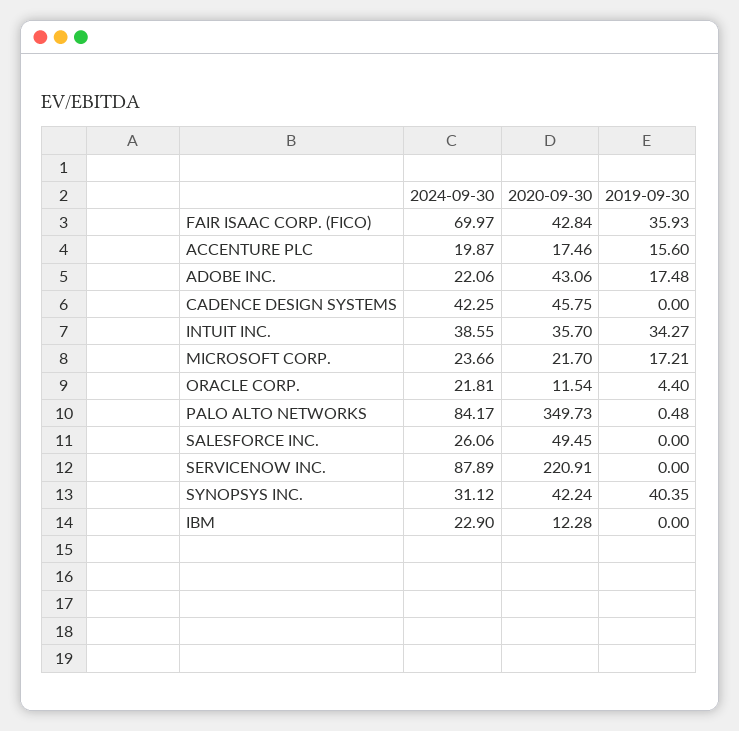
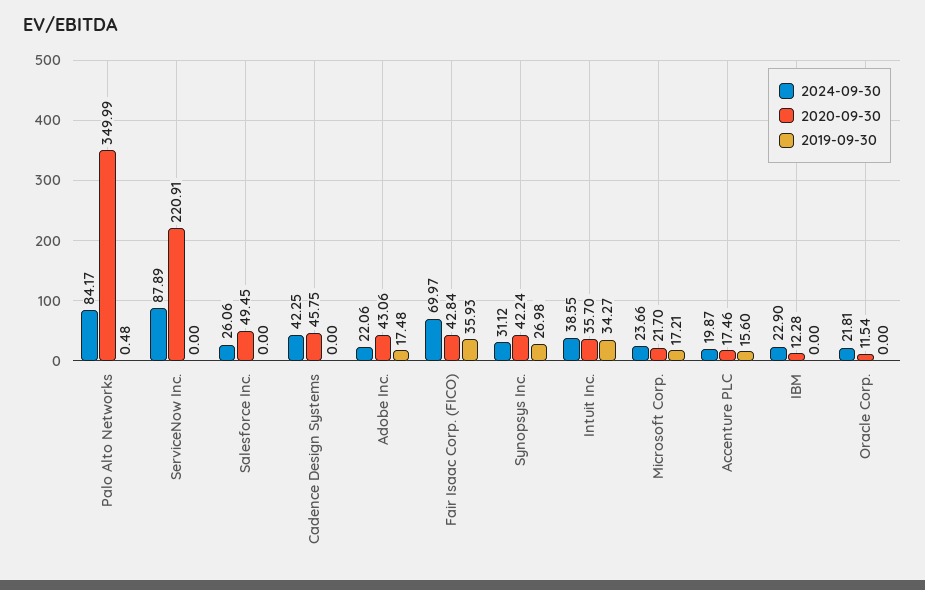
2019-09-30, ORACLE CORP.: 4.4 -> 0
2020-09-30, PALO ALTO NETWORKS: 349.73 -> 349.99
2019-09-30, SYNOPSYS INC.: 40.35 -> 26.98

